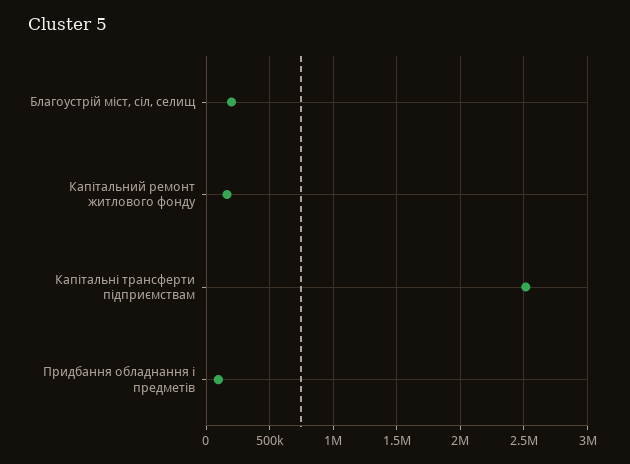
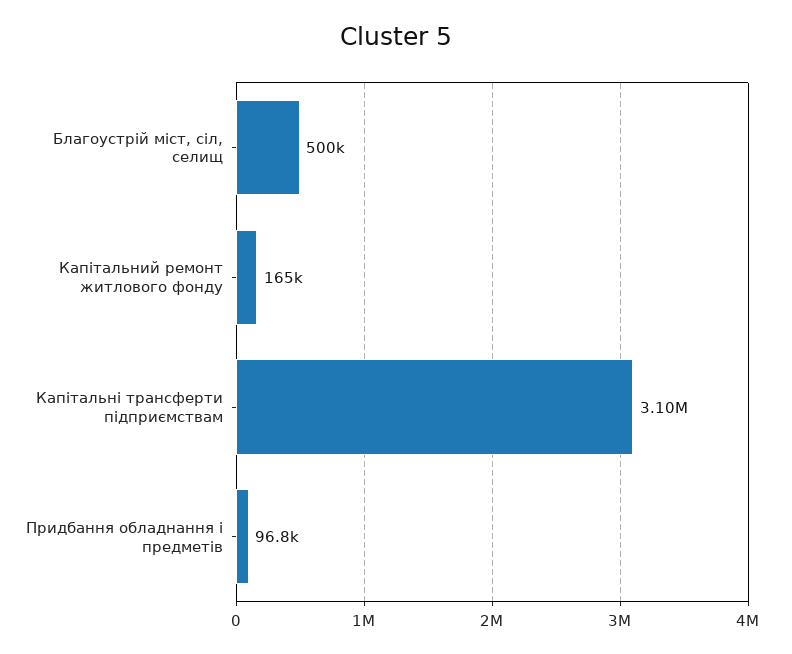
Благоустрій міст, сіл, селищ: 200000 -> 500000
Капітальні трансферти підприємствам: 2500000 -> 3100000

